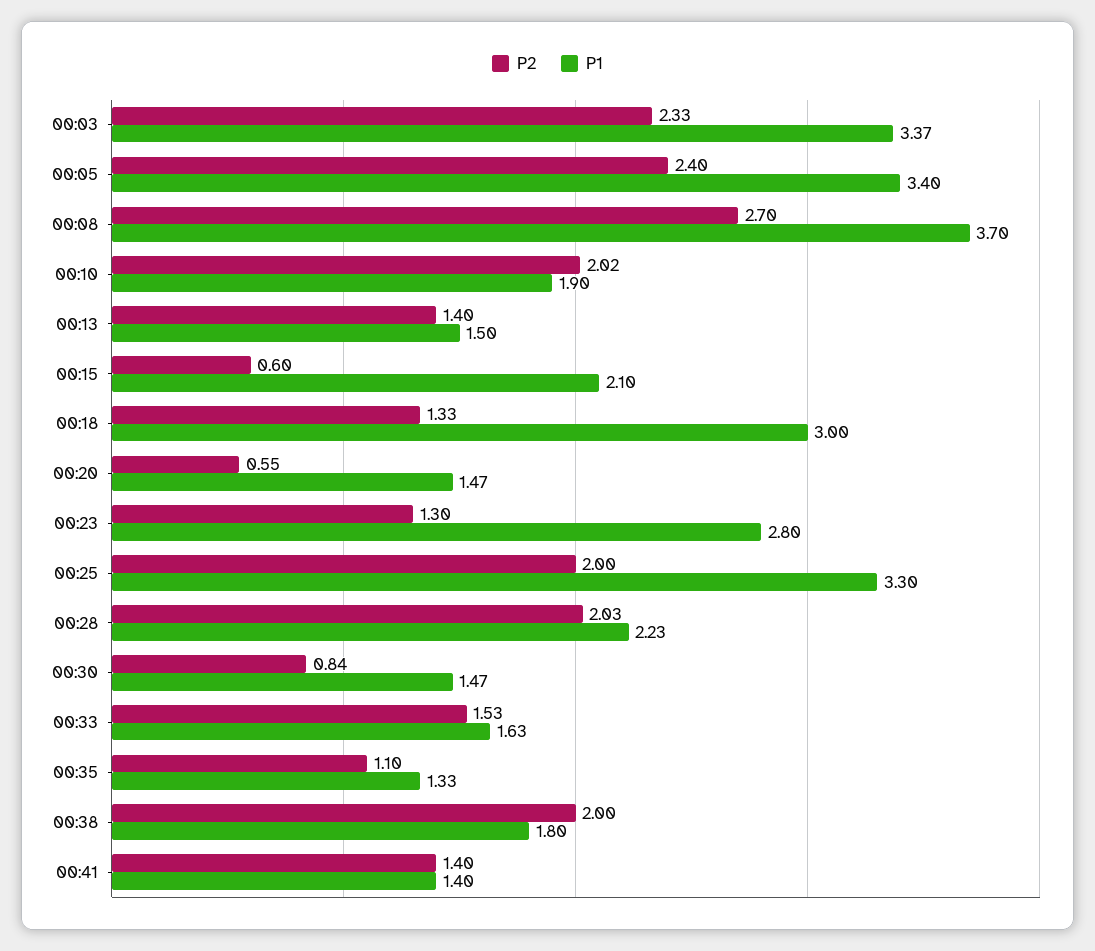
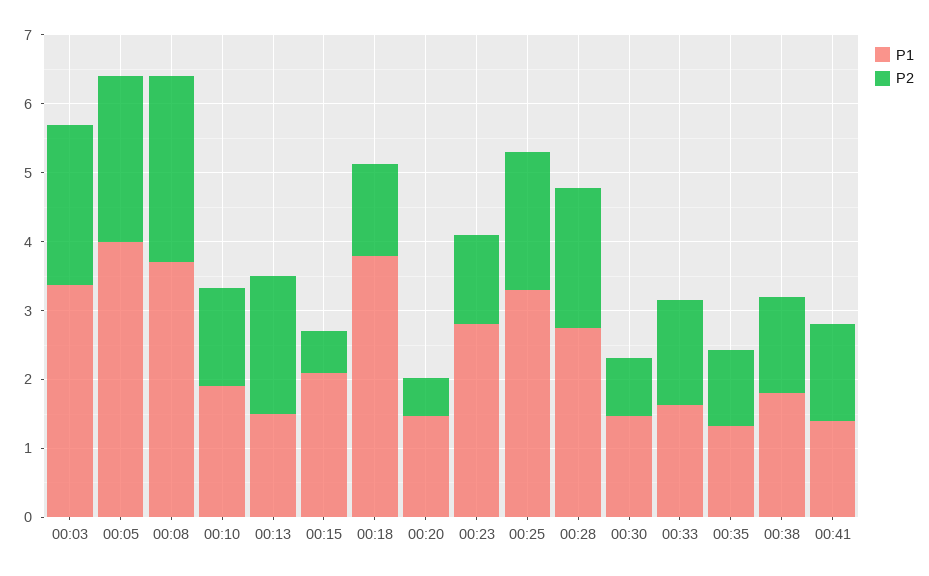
P1, 00:05: 3.4 -> 4
P2, 00:10: 2.02 -> 1.4
P2, 00:13: 1.4 -> 2
P1, 00:18: 3 -> 3.8
P1, 00:28: 2.23 -> 2.8
P2, 00:38: 2 -> 1.4

